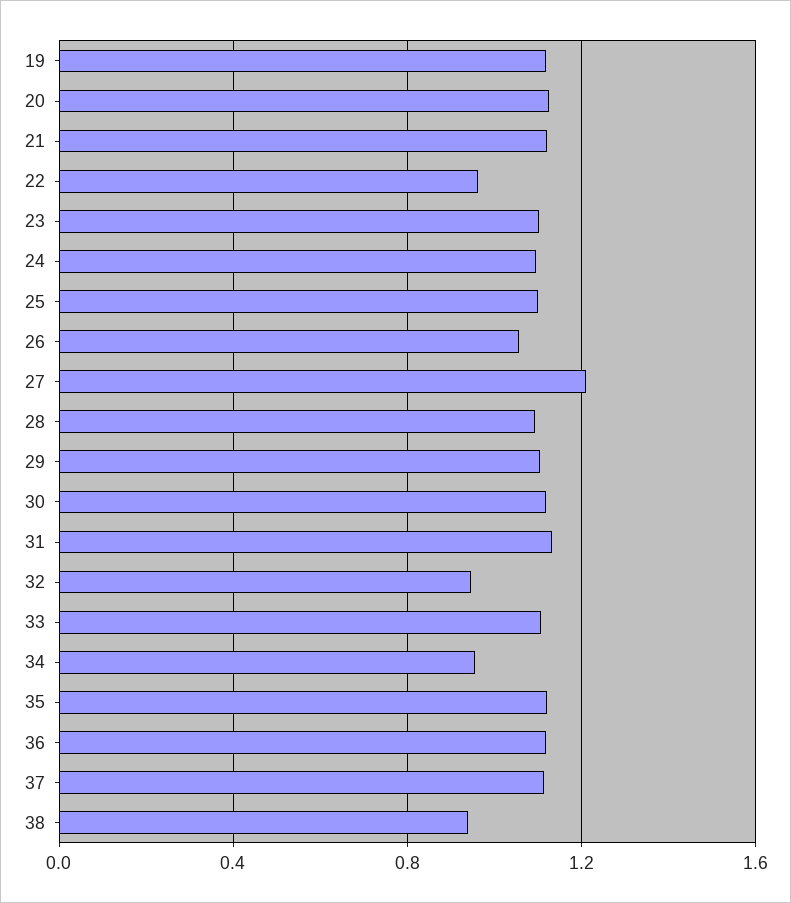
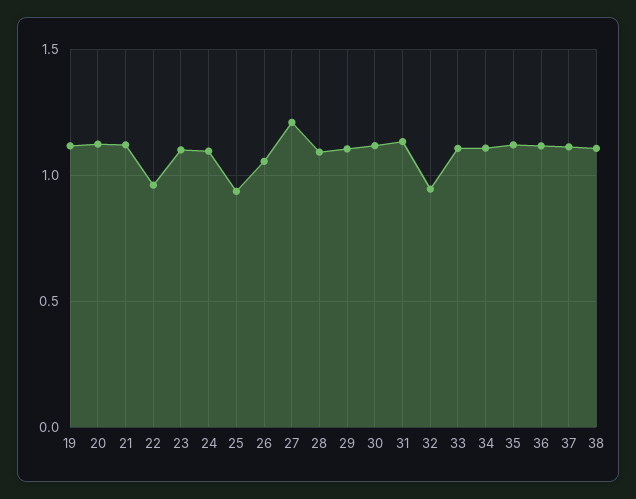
25: 1.1 -> 0.95
34: 0.95 -> 1.1
38: 0.95 -> 1.1

